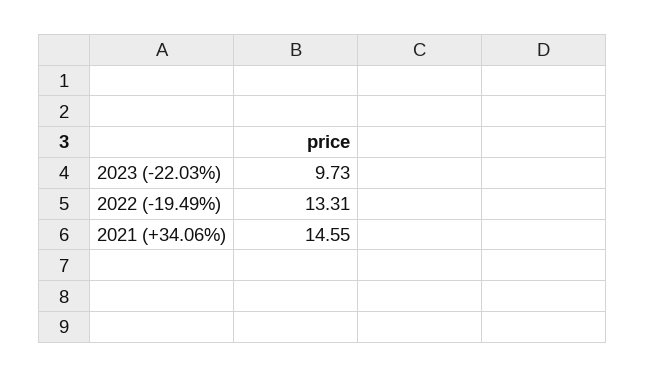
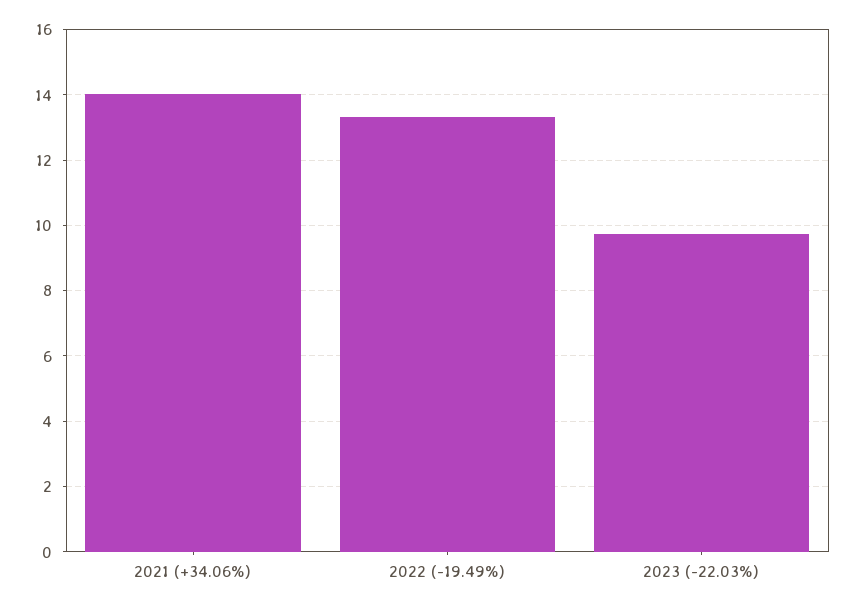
2021 (+34.06%): 14.55 -> 14

